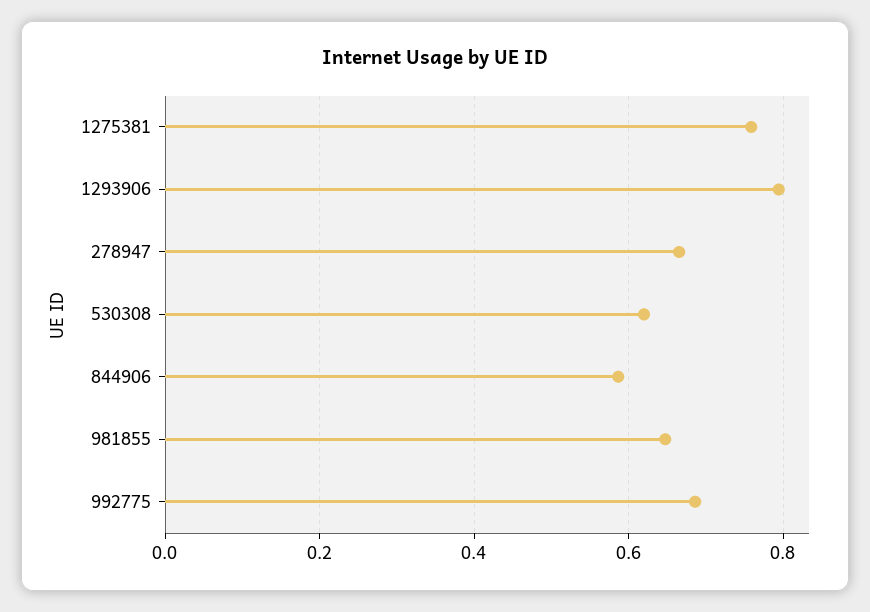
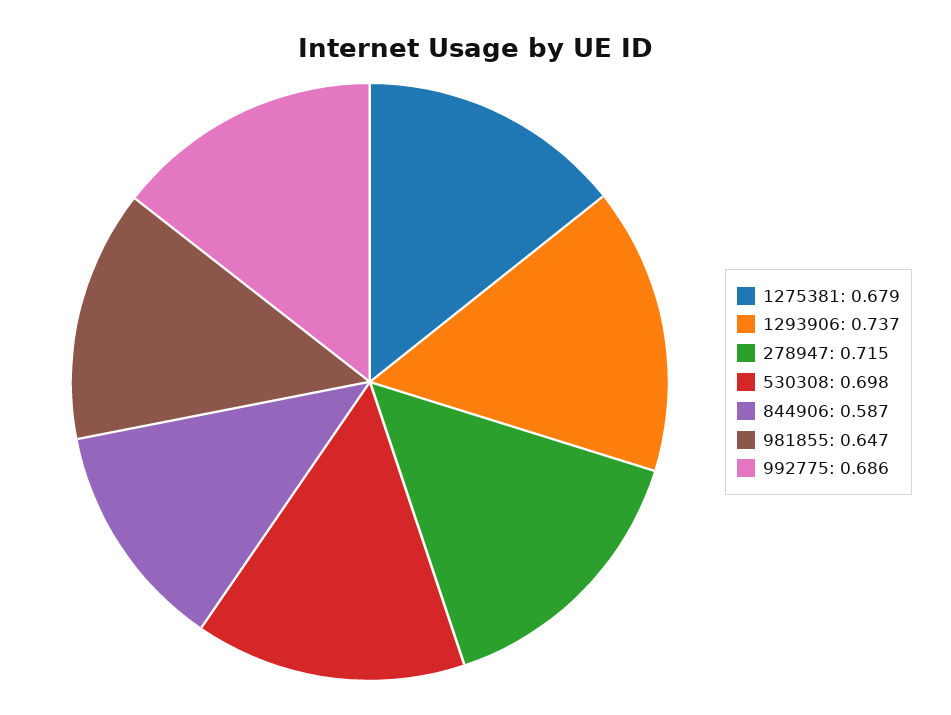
1275381: 0.76 -> 0.679
1293906: 0.8 -> 0.737
278947: 0.66 -> 0.715
530308: 0.62 -> 0.698

